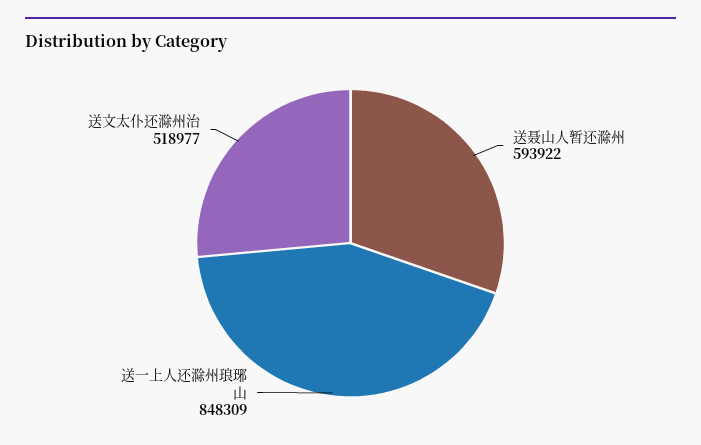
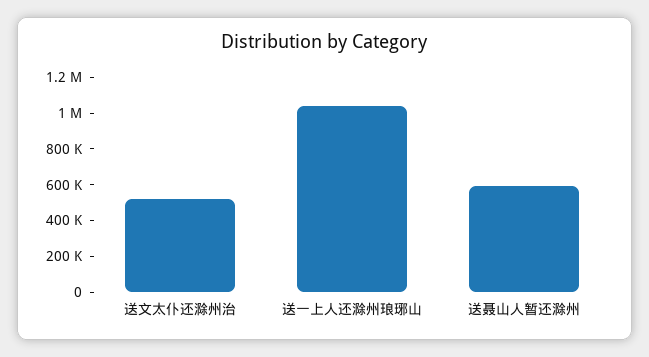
送一上人还滁州琅琊山: 848309 -> 1050000

